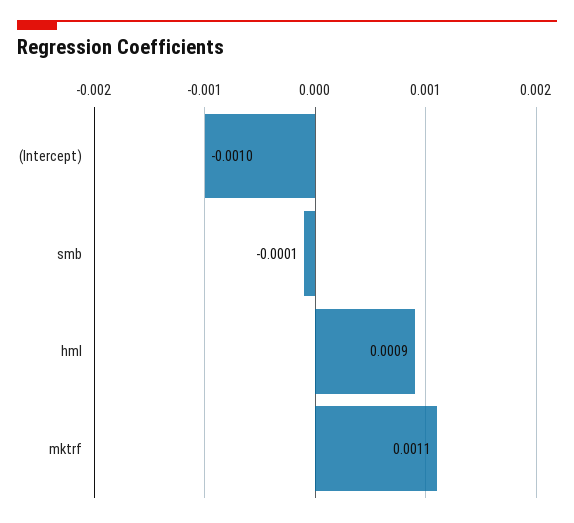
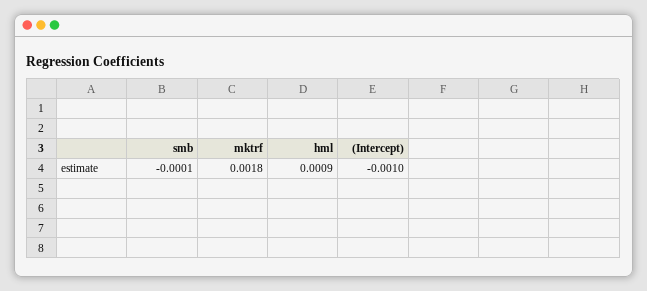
mktrf: 0.0011 -> 0.0018

